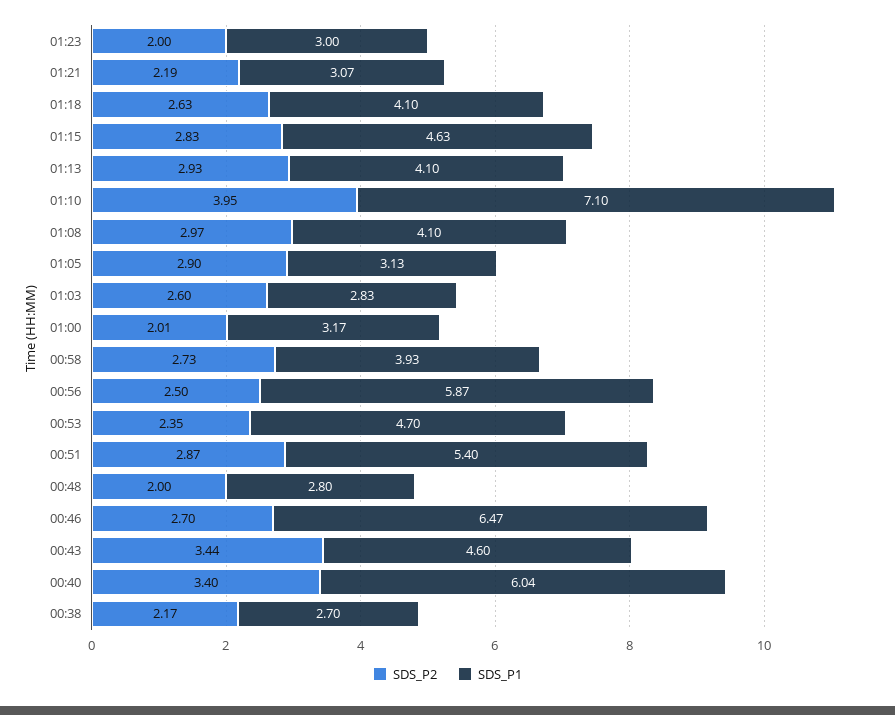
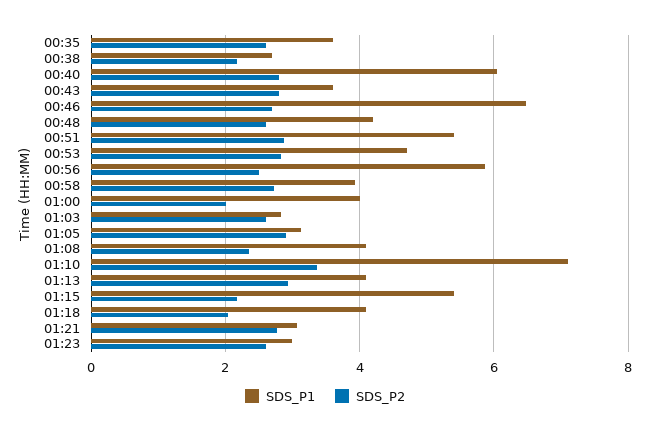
SDS_P2, 01:23: 2 -> 2.6
SDS_P2, 01:21: 2.19 -> 2.8
SDS_P2, 01:18: 2.63 -> 2
SDS_P2, 01:15: 2.83 -> 2.2
SDS_P1, 01:15: 4.63 -> 5.4
SDS_P2, 01:10: 3.95 -> 3.4
SDS_P2, 01:08: 2.97 -> 2.4
SDS_P1, 01:00: 3.17 -> 4
SDS_P2, 00:53: 2.35 -> 2.8
SDS_P2, 00:48: 2 -> 2.6
SDS_P1, 00:48: 2.8 -> 4.2
SDS_P2, 00:43: 3.44 -> 2.8
SDS_P1, 00:43: 4.6 -> 3.6
SDS_P2, 00:40: 3.4 -> 2.8
SDS_P1, 00:35: none -> 3.6
SDS_P2, 00:35: none -> 2.6

